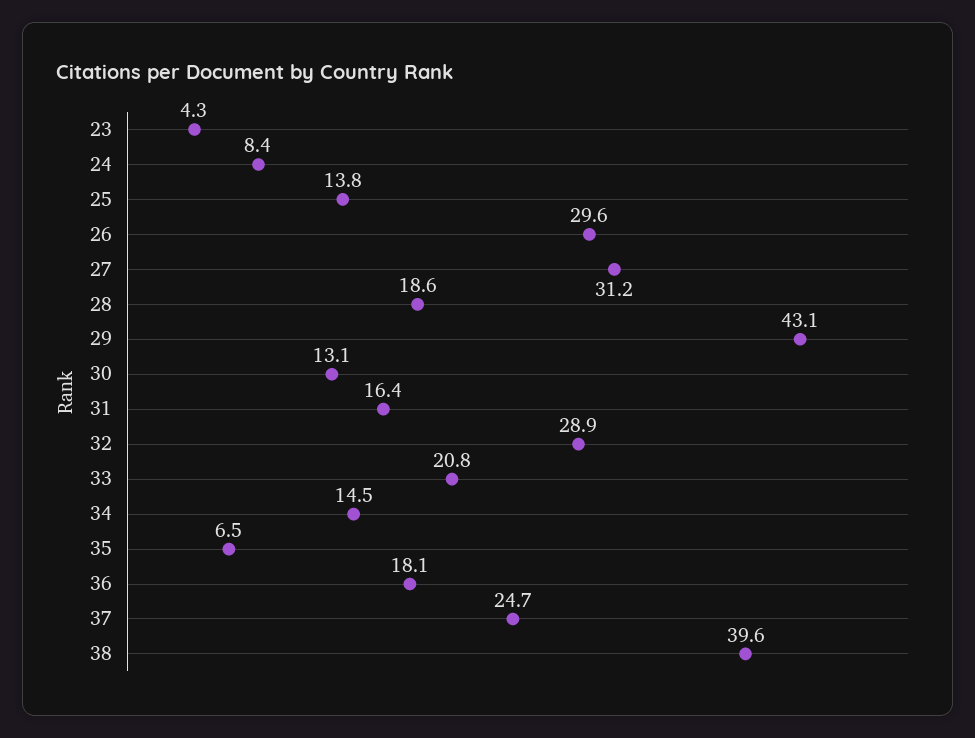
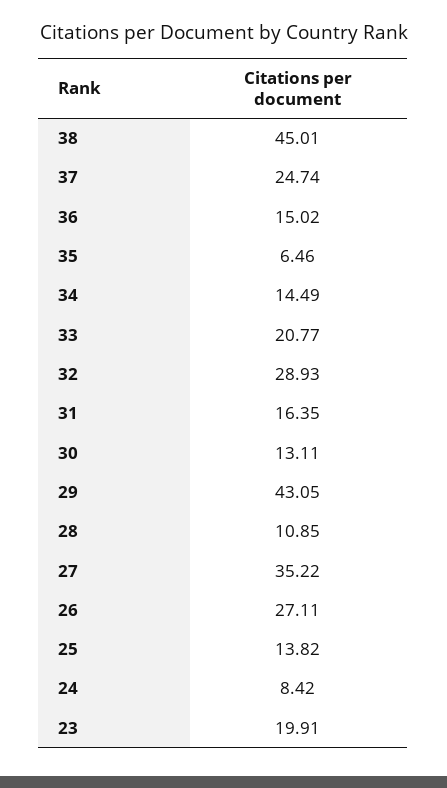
23: 4.3 -> 19.91
26: 29.6 -> 27.11
27: 31.2 -> 35.22
28: 18.6 -> 10.85
36: 18.1 -> 15.02
38: 39.6 -> 45.01

